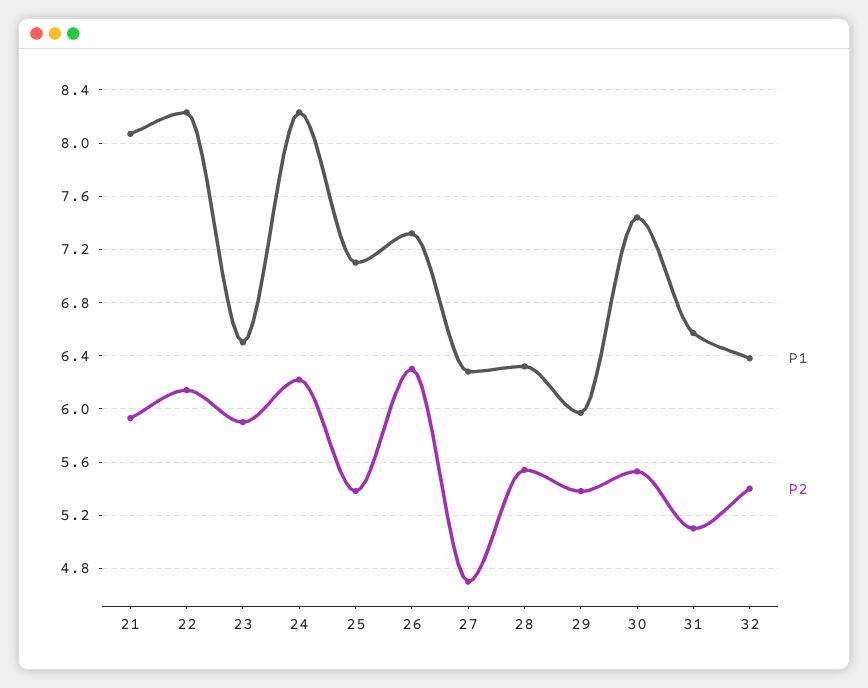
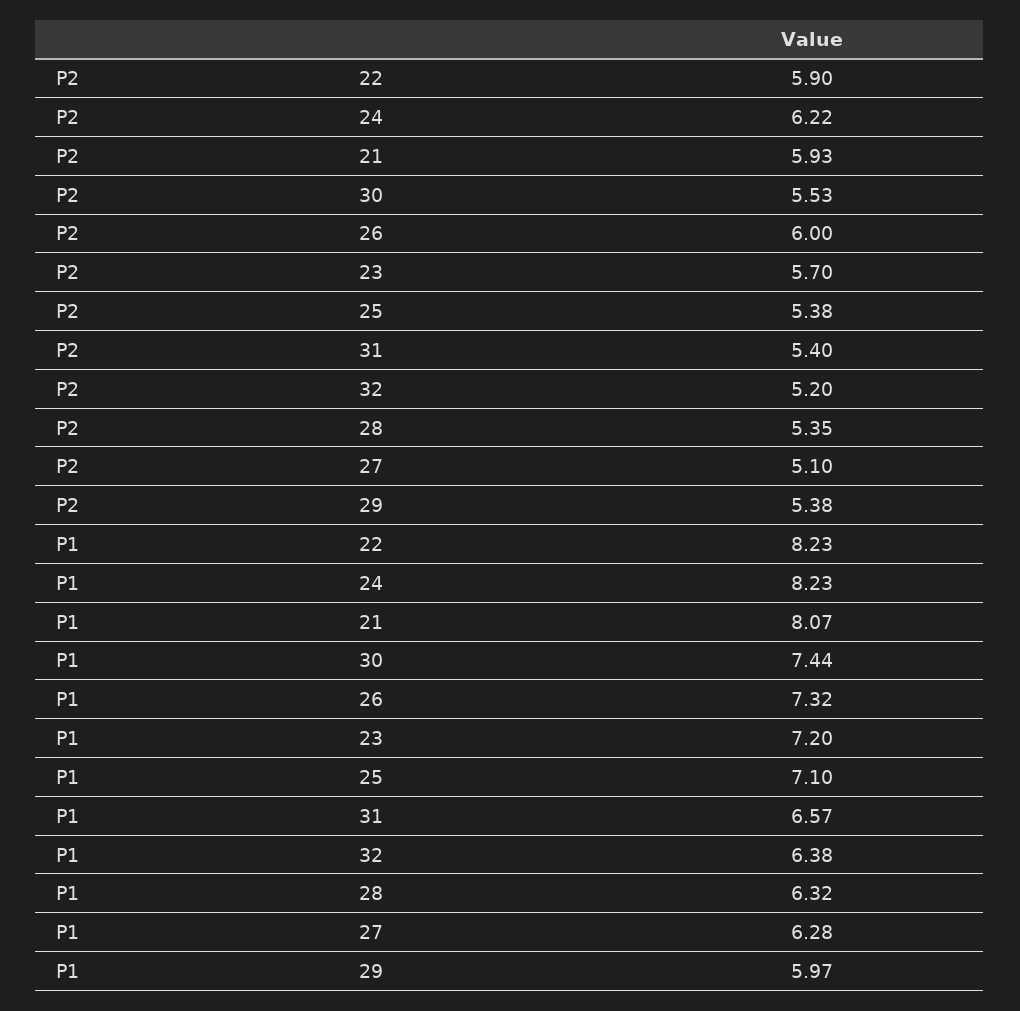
P2, 22: 6.15 -> 5.9
P1, 23: 6.5 -> 7.2
P2, 23: 5.9 -> 5.7
P2, 26: 6.3 -> 6
P2, 27: 4.7 -> 5.1
P2, 28: 5.55 -> 5.35
P2, 31: 5.1 -> 5.4
P2, 32: 5.4 -> 5.2

